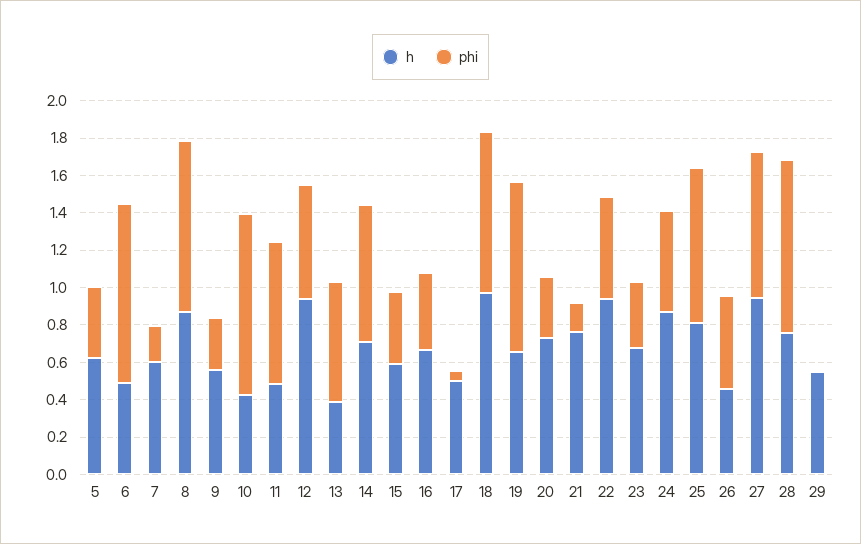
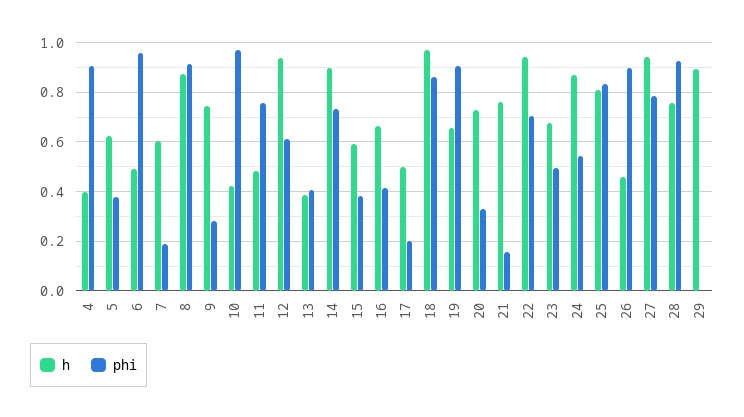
h, 9: 0.55 -> 0.75
phi, 13: 0.65 -> 0.4
h, 14: 0.7 -> 0.9
phi, 17: 0.05 -> 0.2
phi, 22: 0.55 -> 0.7
phi, 23: 0.35 -> 0.5
phi, 26: 0.5 -> 0.9
h, 29: 0.55 -> 0.9
h, 4: none -> 0.4
phi, 4: none -> 0.9

